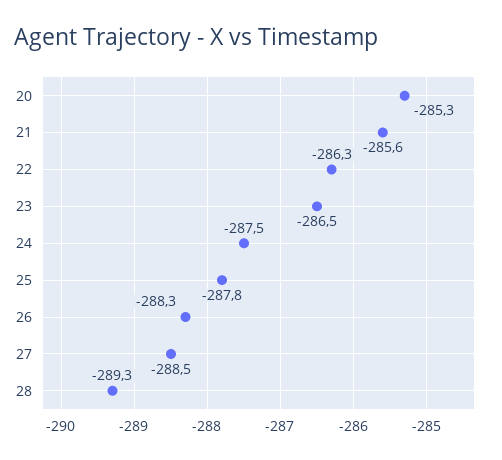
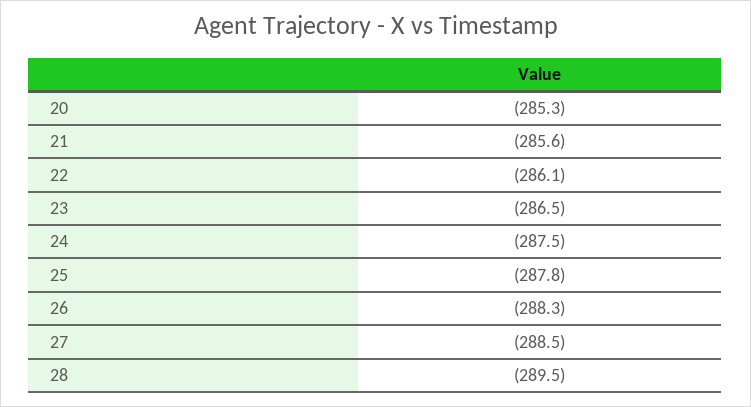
22: -286.3 -> -286.1
28: -289.3 -> -289.5

